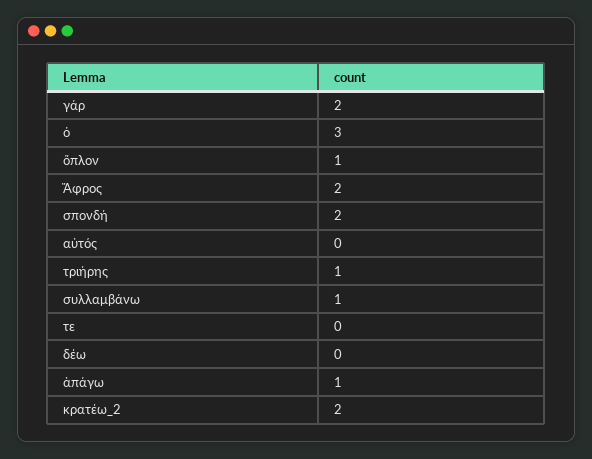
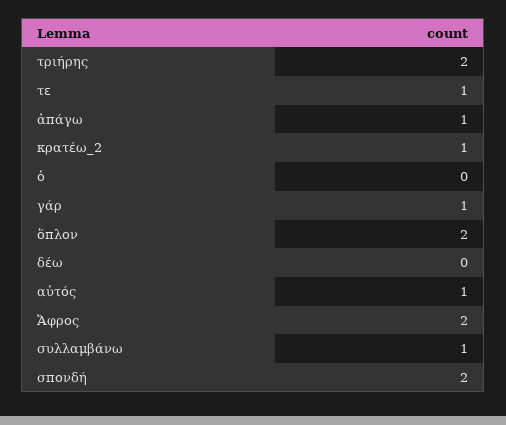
γάρ: 2 -> 1
ὁ: 3 -> 0
ὅπλον: 1 -> 2
αὐτός: 0 -> 1
τριήρης: 1 -> 2
τε: 0 -> 1
κρατέω_2: 2 -> 1

